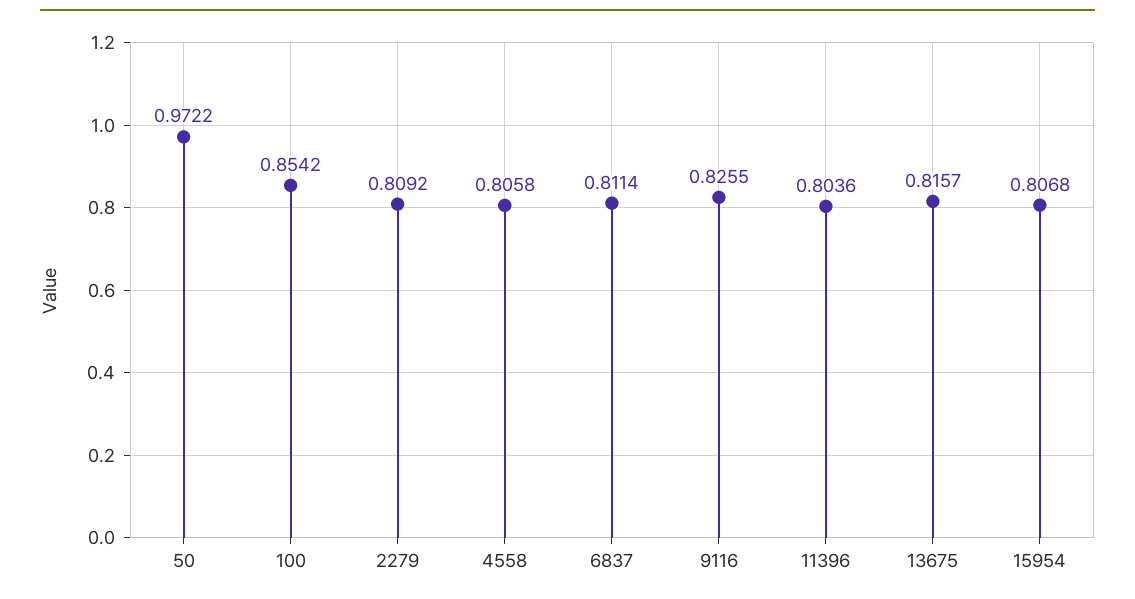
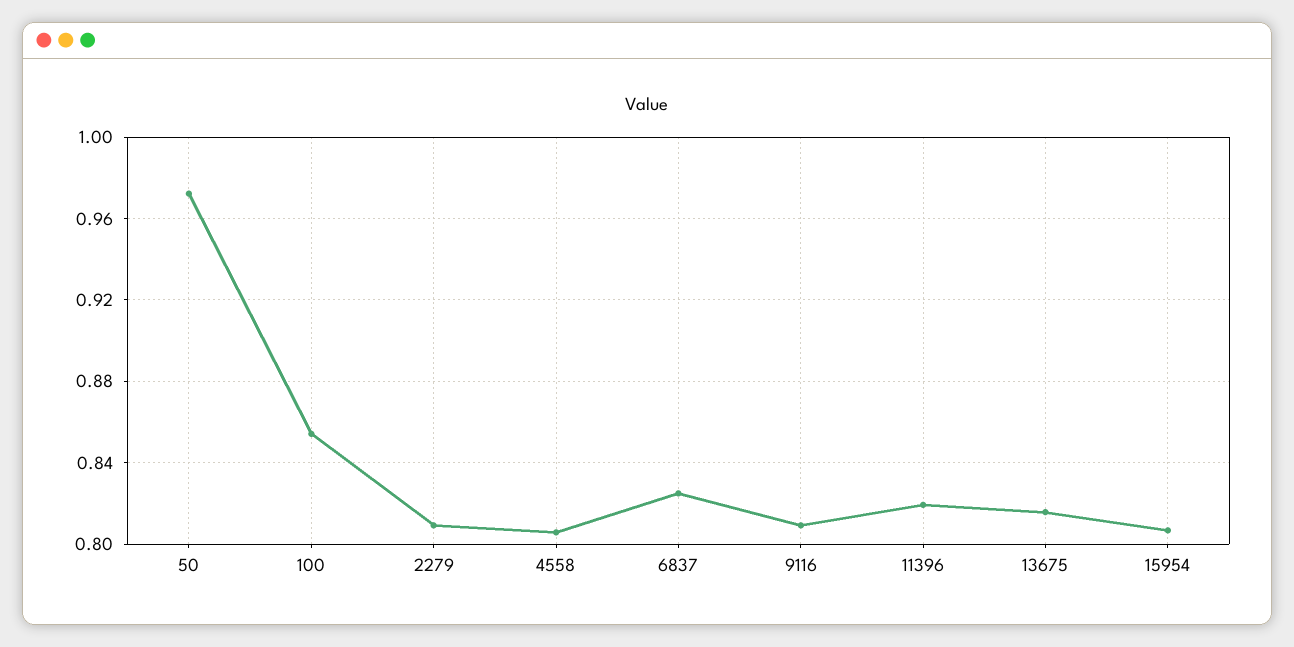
6837: 0.8114 -> 0.825
9116: 0.8255 -> 0.81
11396: 0.8036 -> 0.82

